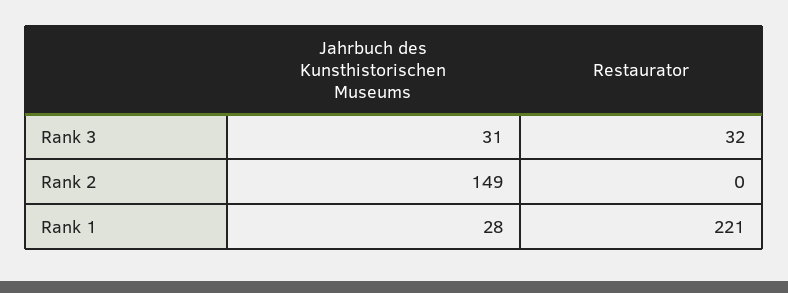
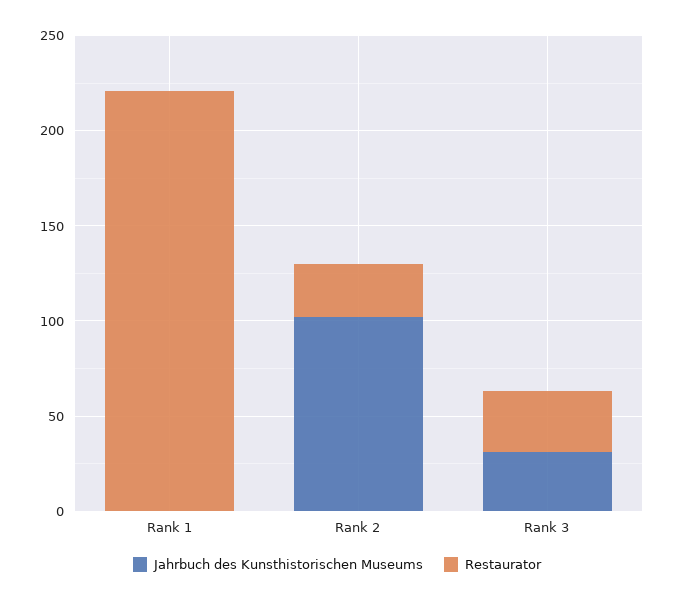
Jahrbuch des Kunsthistorischen Museums, Rank 2: 149 -> 100
Restaurator, Rank 2: 0 -> 30
Jahrbuch des Kunsthistorischen Museums, Rank 1: 28 -> 0

